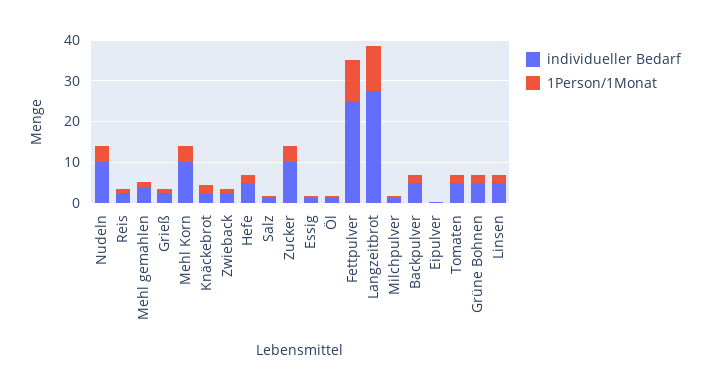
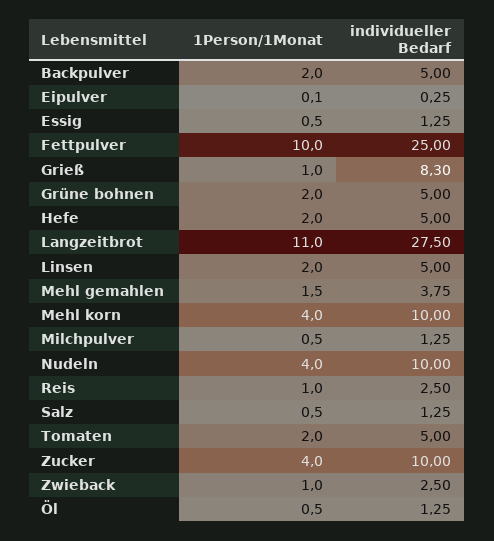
individueller Bedarf, Grieß: 2 -> 8.3
individueller Bedarf, Knäckebrot: 2 -> none
1Person/1Monat, Knäckebrot: 2 -> none

